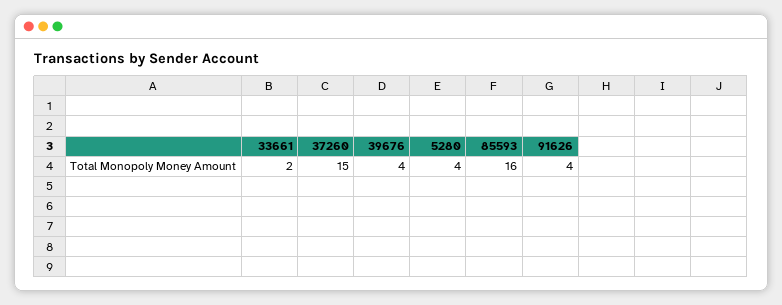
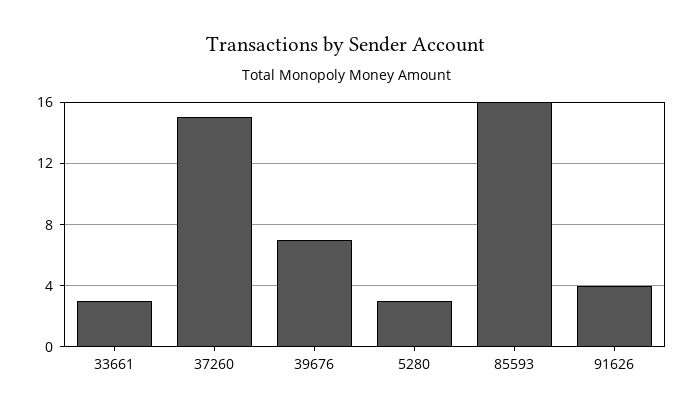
33661: 2 -> 3
39676: 4 -> 7
5280: 4 -> 3

